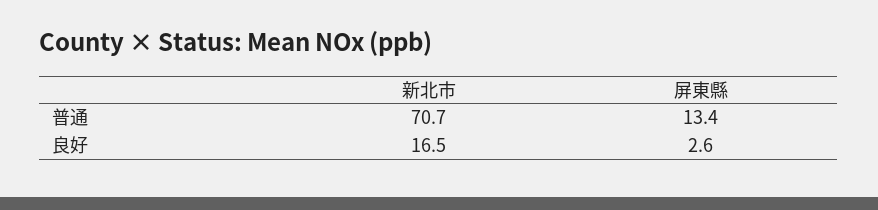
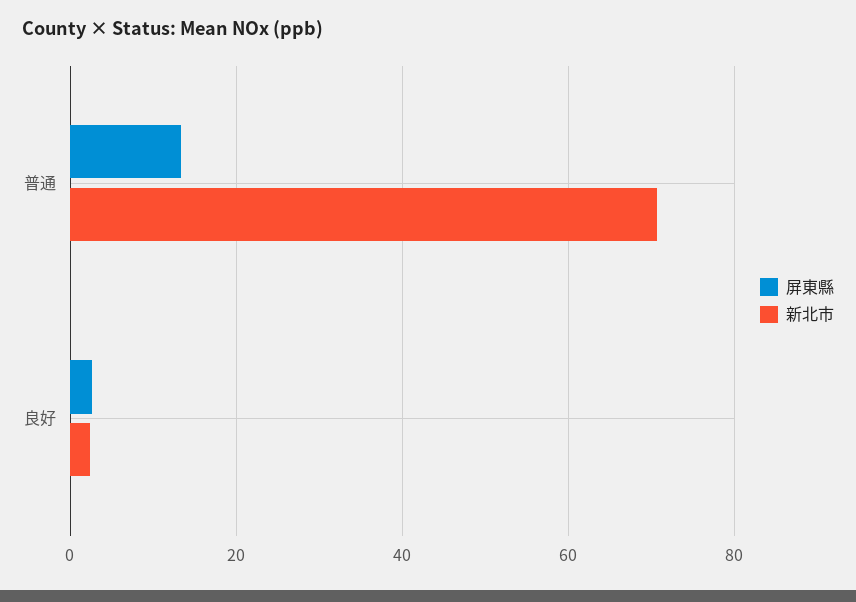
新北市, 良好: 16.5 -> 2

